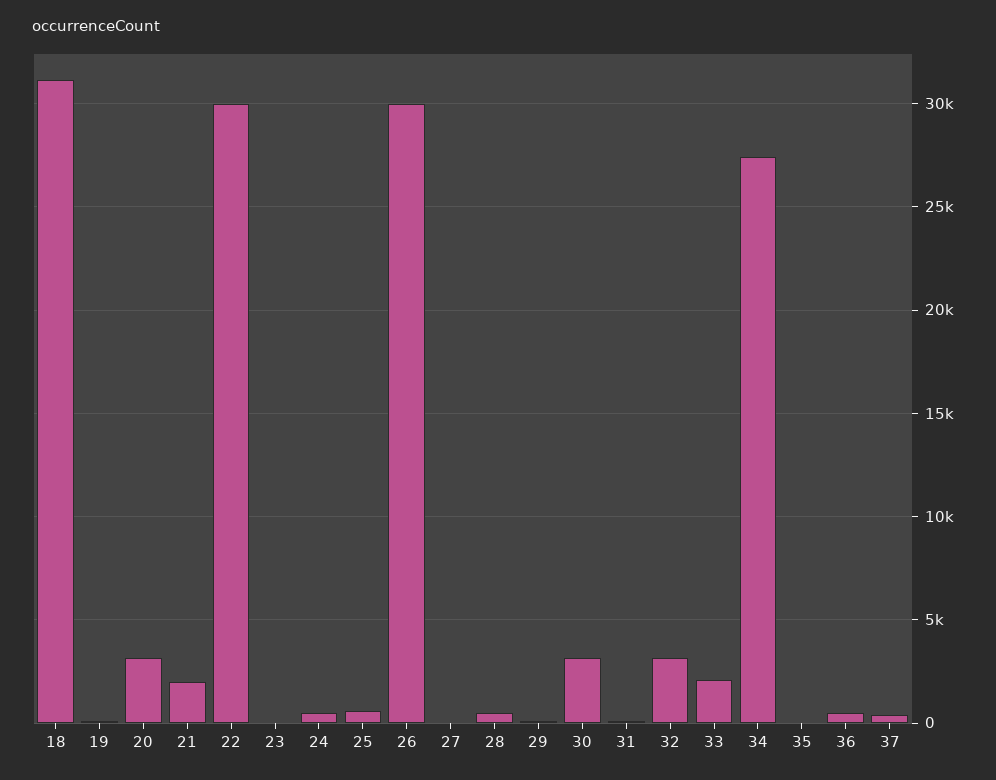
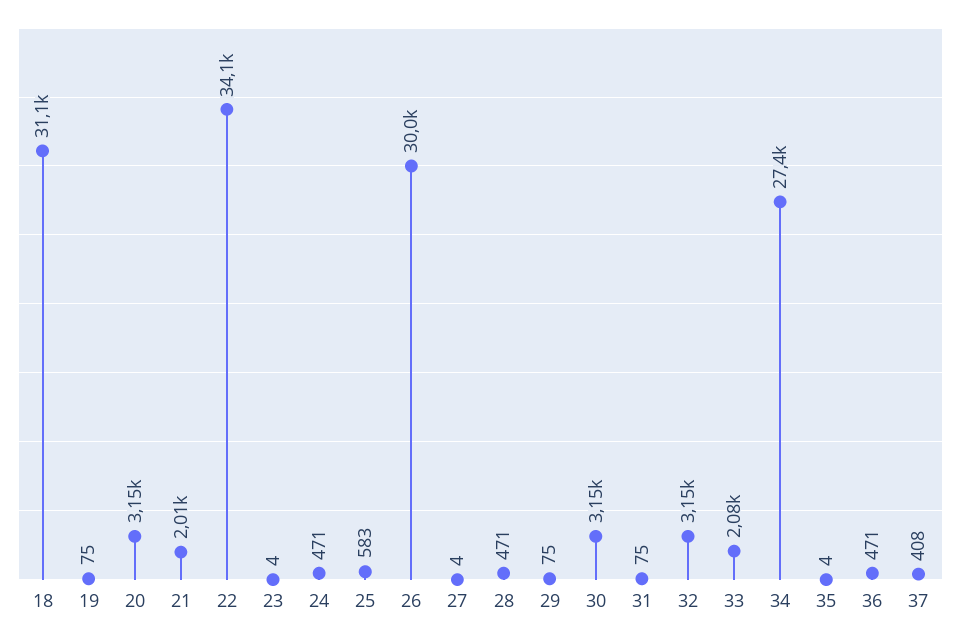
22: 30000 -> 34100

